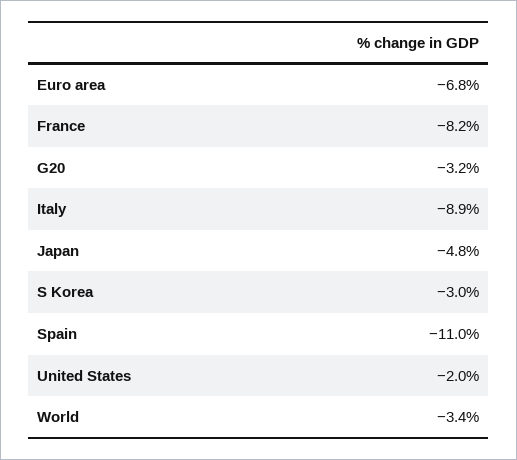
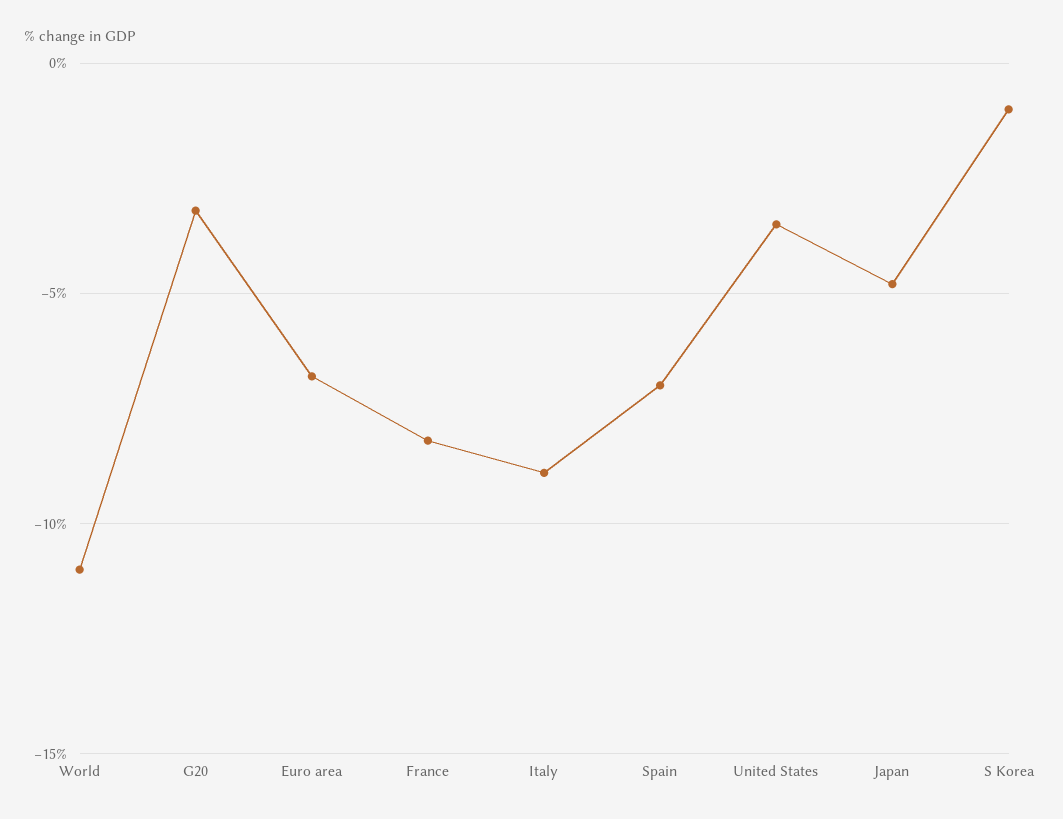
S Korea: -3 -> -1
Spain: -11 -> -7
United States: -2 -> -3.5
World: -3.4 -> -11

